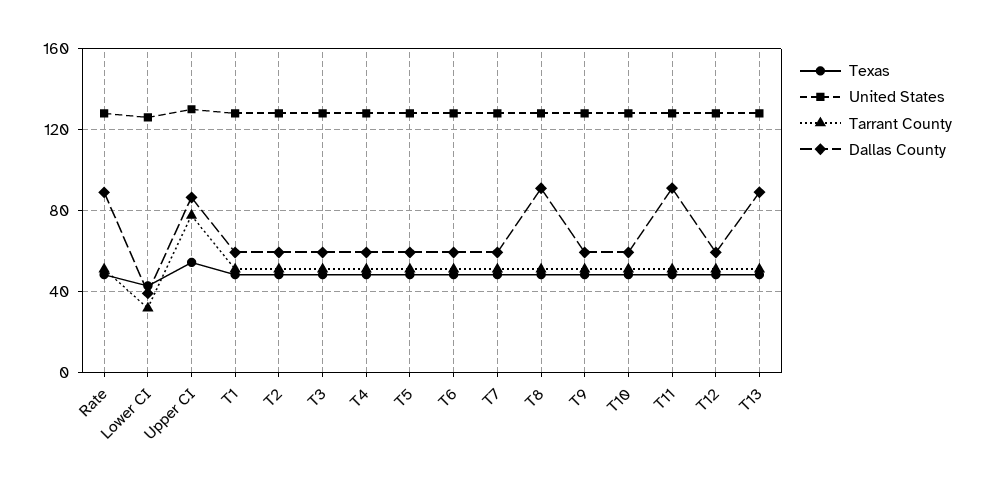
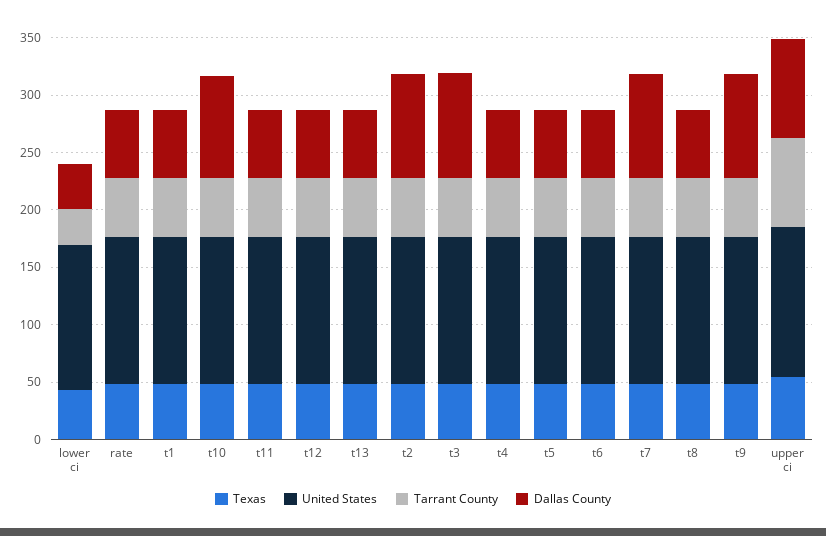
Dallas County, Rate: 90 -> 60
Dallas County, T2: 60 -> 90
Dallas County, T3: 60 -> 90
Dallas County, T7: 60 -> 90
Dallas County, T8: 90 -> 60
Dallas County, T9: 60 -> 90
Dallas County, T10: 60 -> 90
Dallas County, T11: 90 -> 60
Dallas County, T13: 90 -> 60

